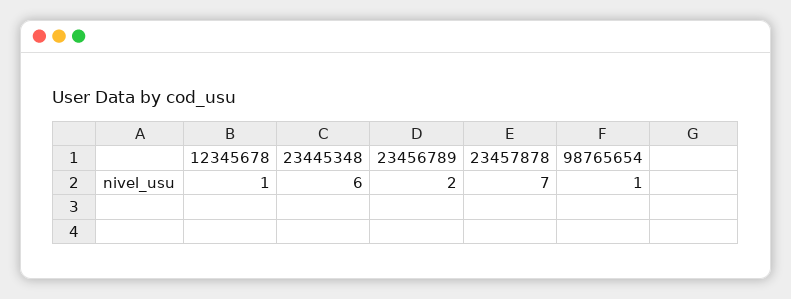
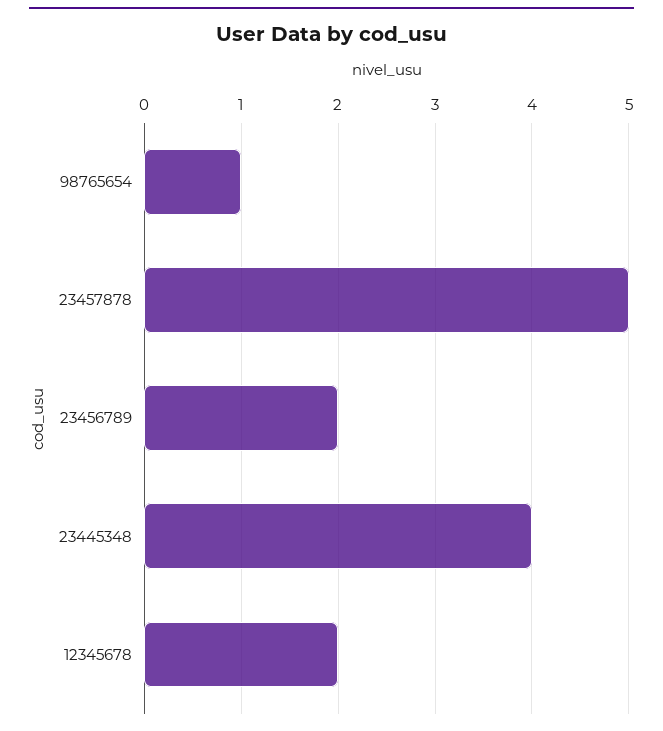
12345678: 1 -> 2
23445348: 6 -> 4
23457878: 7 -> 5

